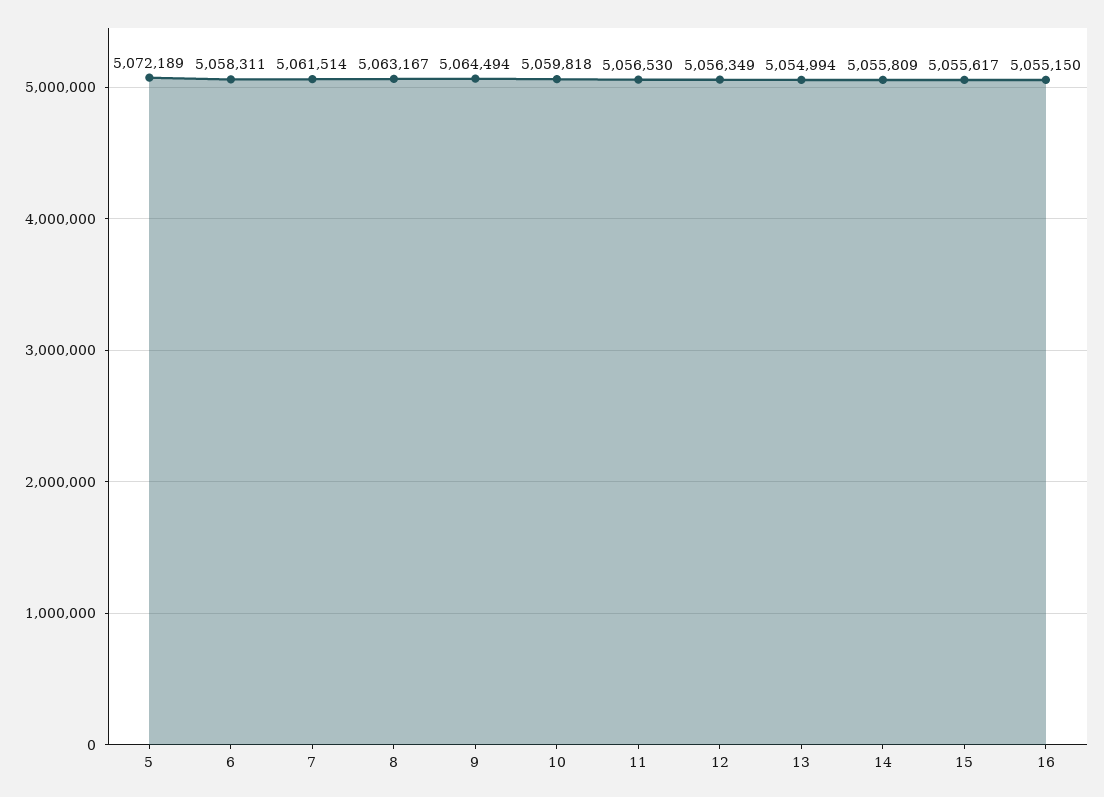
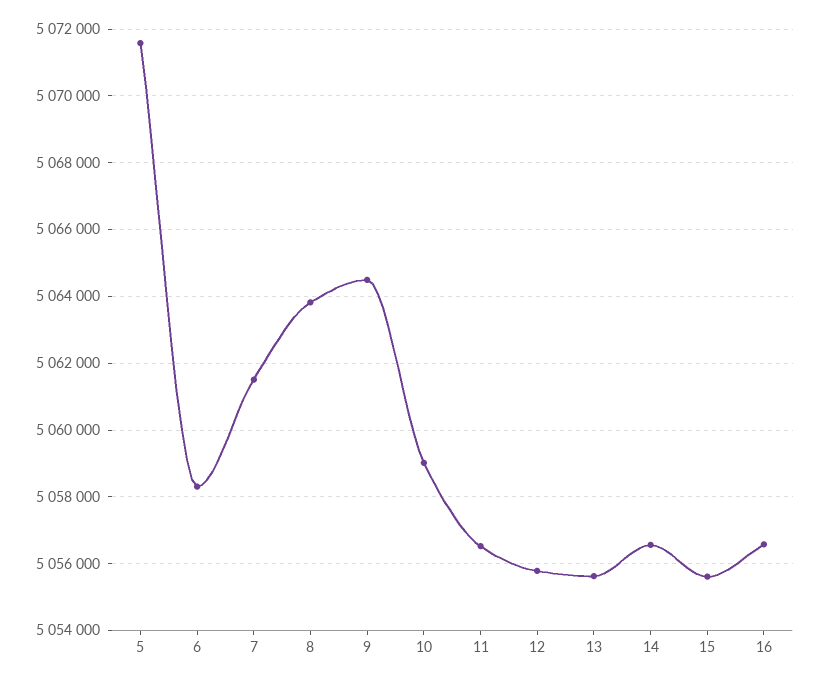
5: 5072189 -> 5071600
8: 5063167 -> 5063800
10: 5059818 -> 5059000
12: 5056349 -> 5055800
13: 5054994 -> 5055600
14: 5055809 -> 5056600
16: 5055150 -> 5056600

